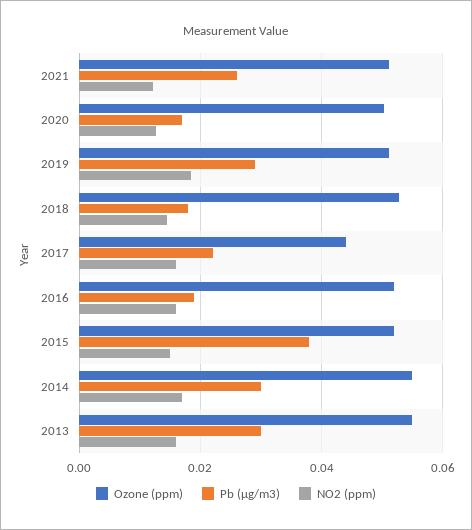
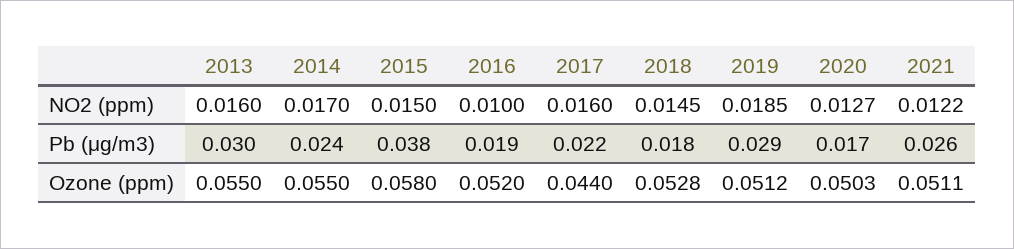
NO2 (ppm), 2016: 0.016 -> 0.01
Ozone (ppm), 2015: 0.052 -> 0.058
Pb (μg/m3), 2014: 0.03 -> 0.024

